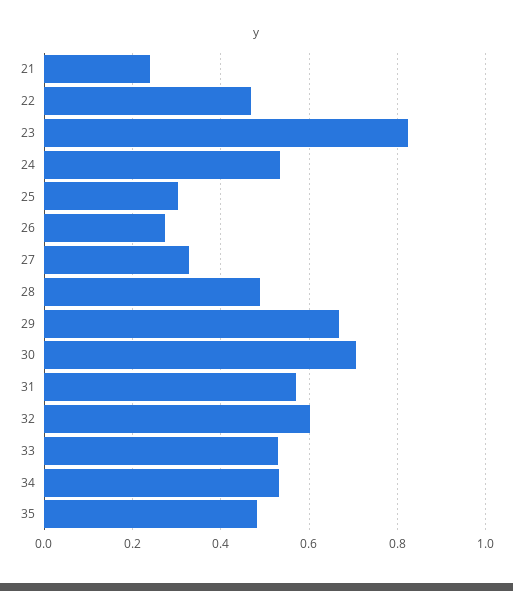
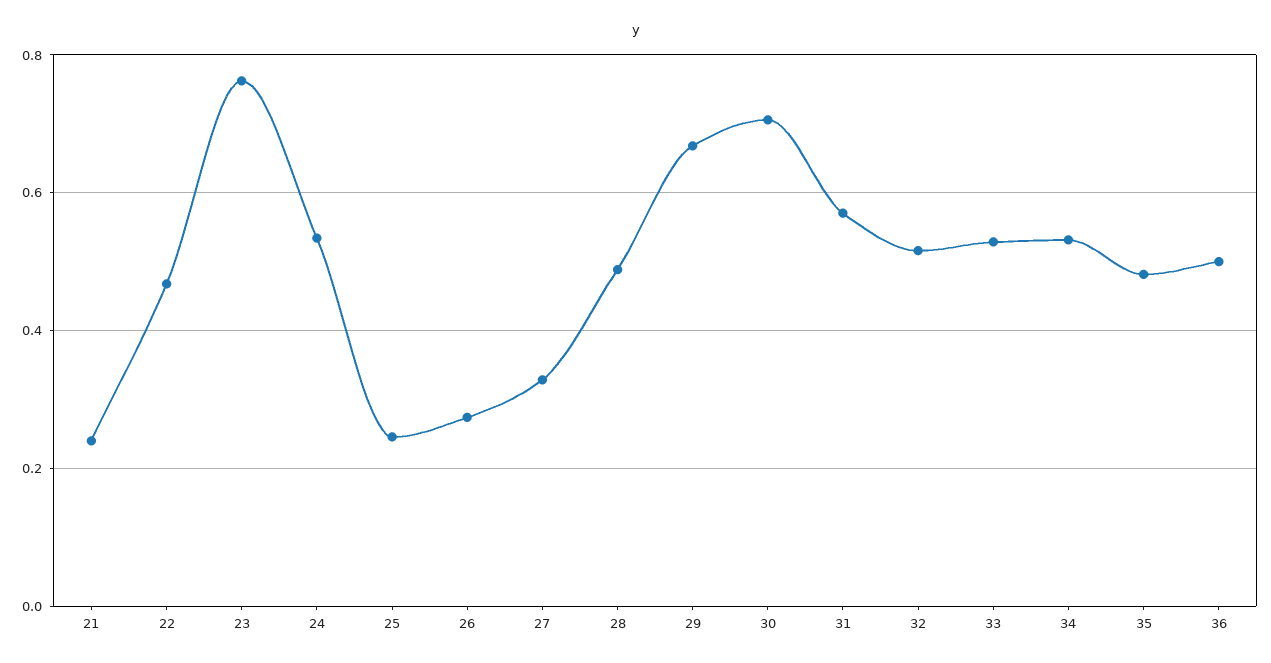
23: 0.82 -> 0.76
25: 0.3 -> 0.24
32: 0.6 -> 0.52
36: none -> 0.5

